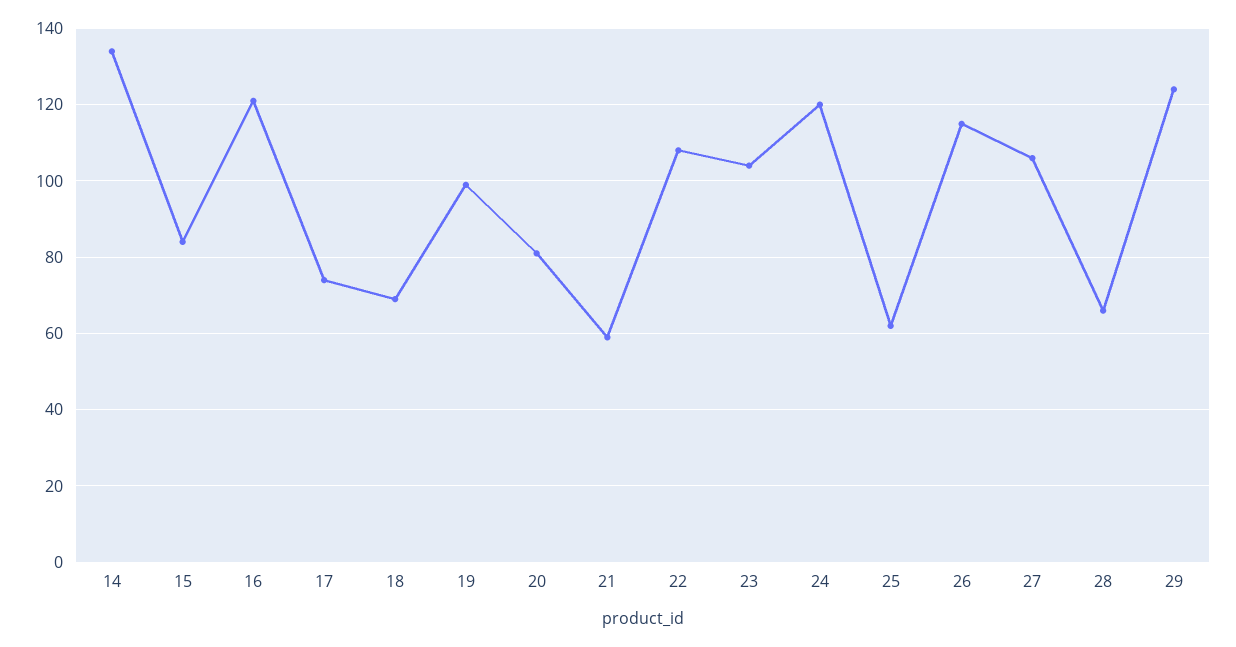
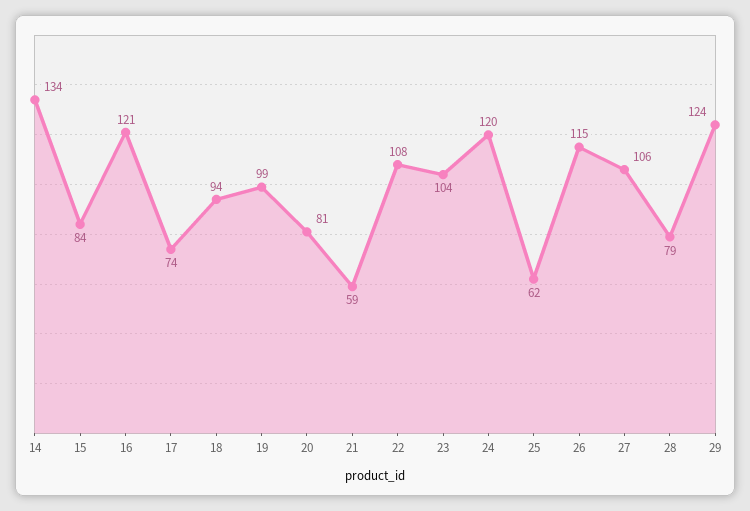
18: 70 -> 94
28: 65 -> 79

